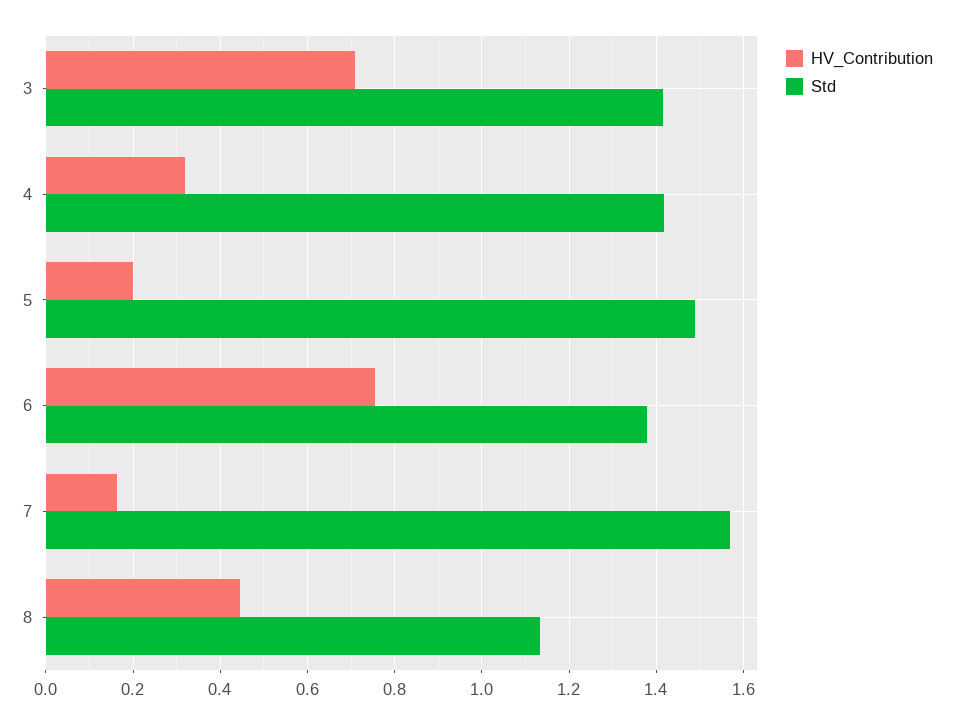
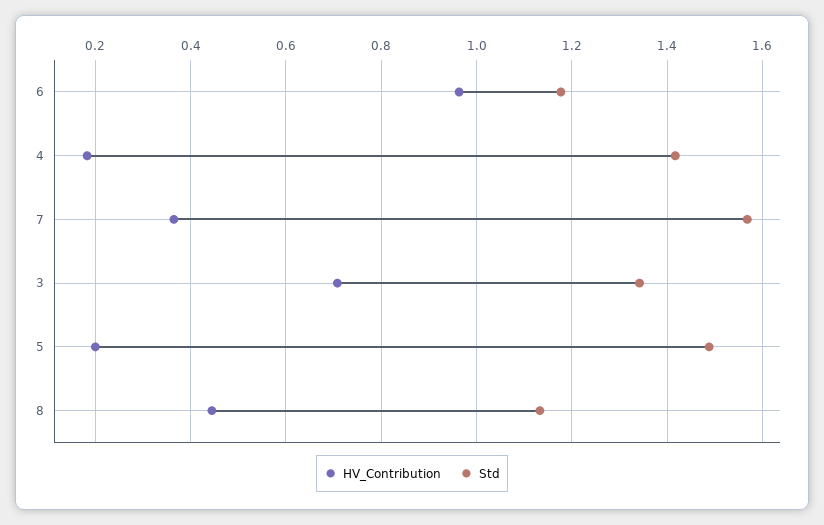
Std, 3: 1.42 -> 1.34
HV_Contribution, 4: 0.32 -> 0.18
HV_Contribution, 6: 0.76 -> 0.96
Std, 6: 1.38 -> 1.18
HV_Contribution, 7: 0.16 -> 0.36

